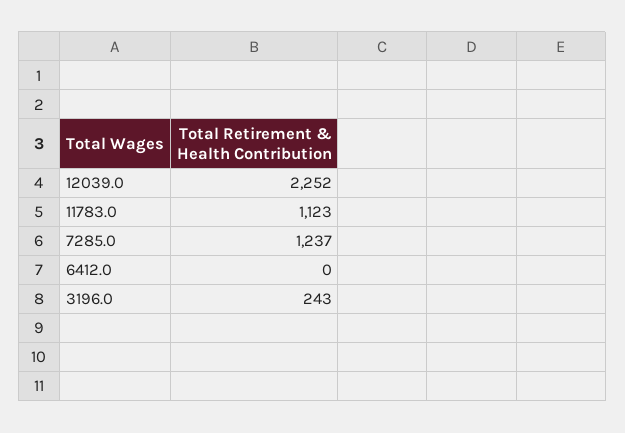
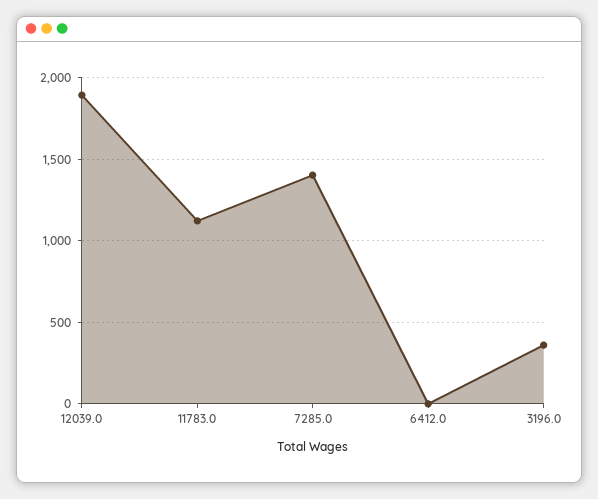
12039.0: 2252 -> 1900
7285.0: 1237 -> 1400
3196.0: 243 -> 350

